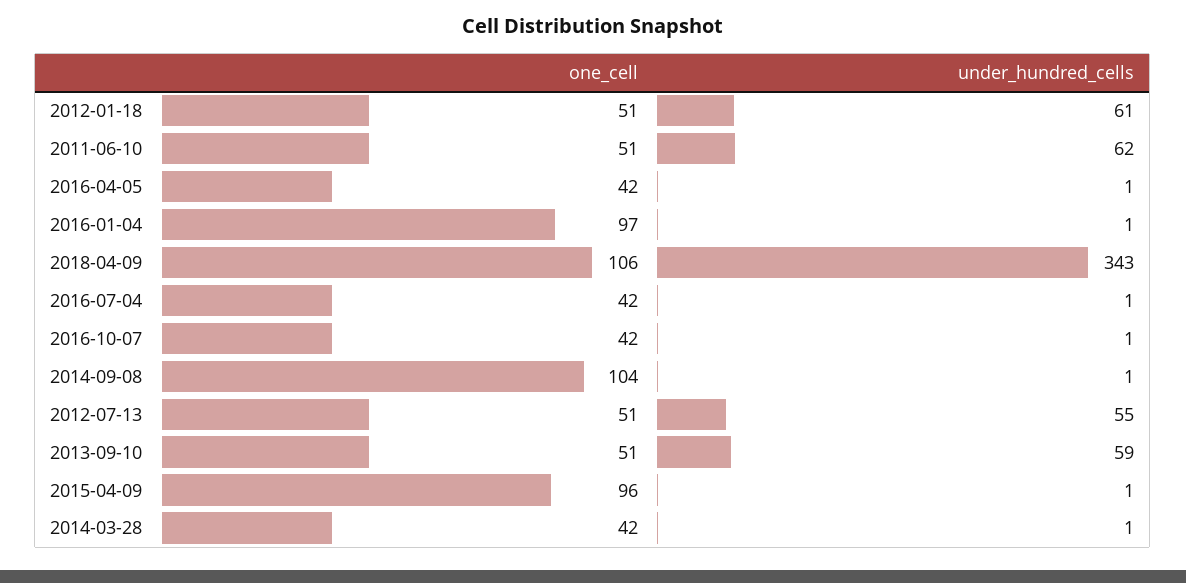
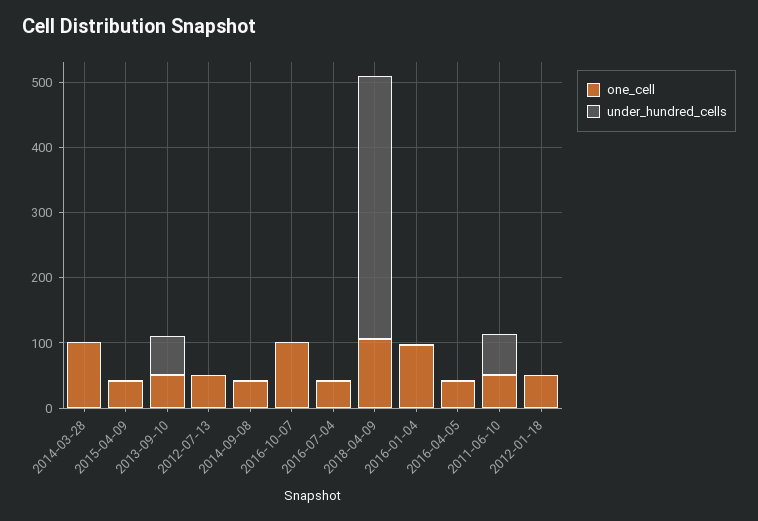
under_hundred_cells, 2012-01-18: 61 -> 0
under_hundred_cells, 2018-04-09: 343 -> 400
one_cell, 2016-10-07: 42 -> 100
one_cell, 2014-09-08: 104 -> 40
under_hundred_cells, 2012-07-13: 55 -> 0
one_cell, 2015-04-09: 96 -> 40
one_cell, 2014-03-28: 42 -> 100

